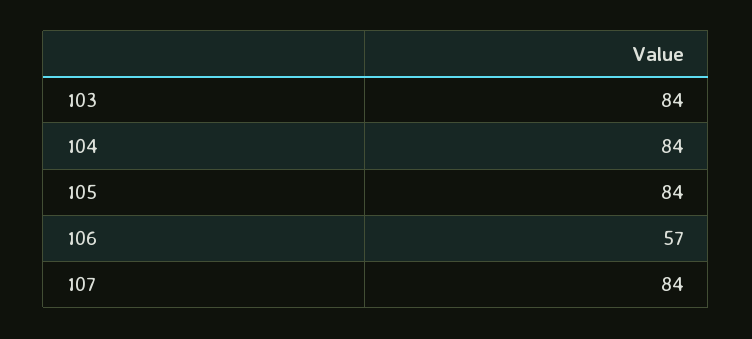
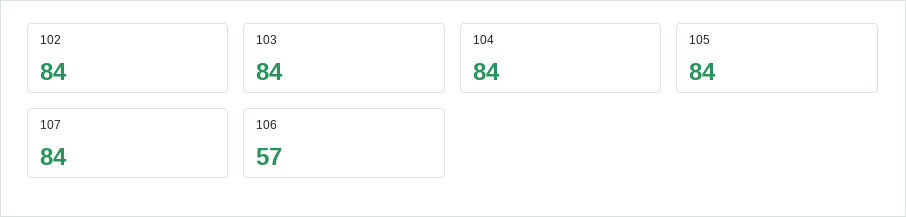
102: none -> 84

